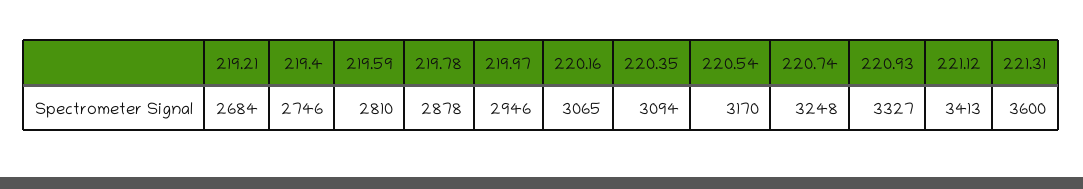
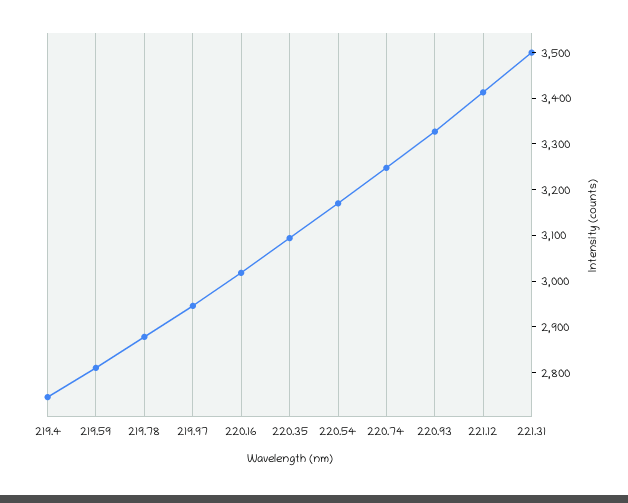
219.21: 2684 -> none
220.16: 3065 -> 3020
221.31: 3600 -> 3500

